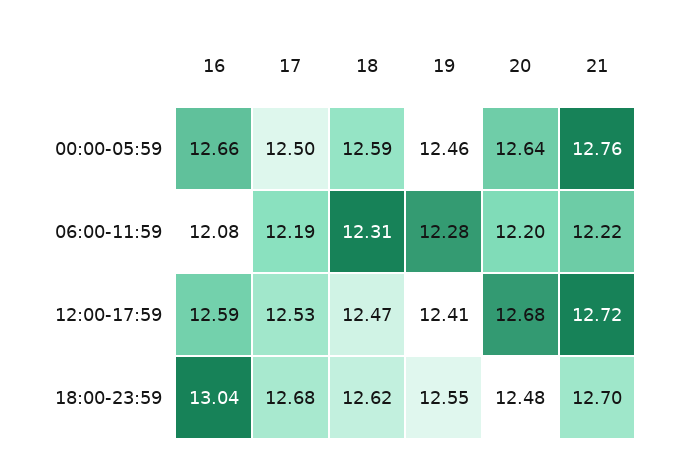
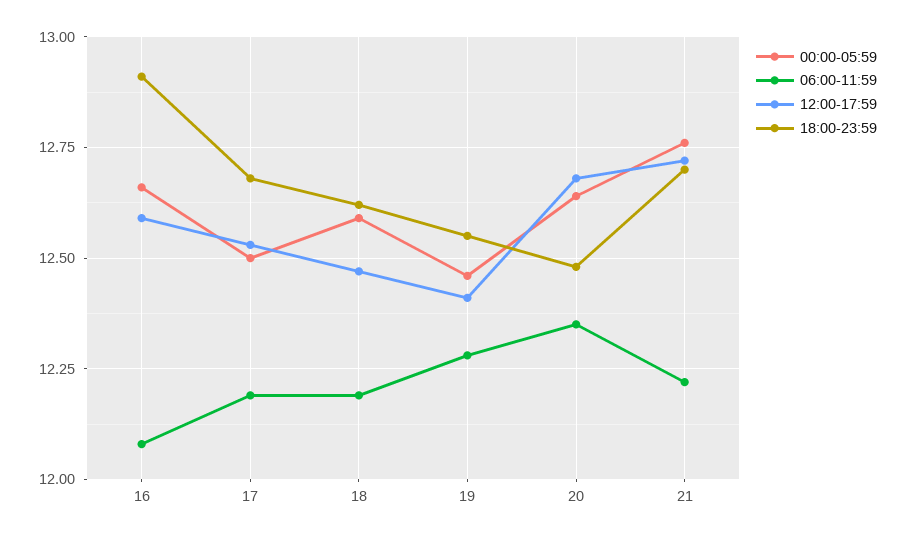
06:00-11:59, 18: 12.31 -> 12.2
06:00-11:59, 20: 12.2 -> 12.35
18:00-23:59, 16: 13.04 -> 12.9

